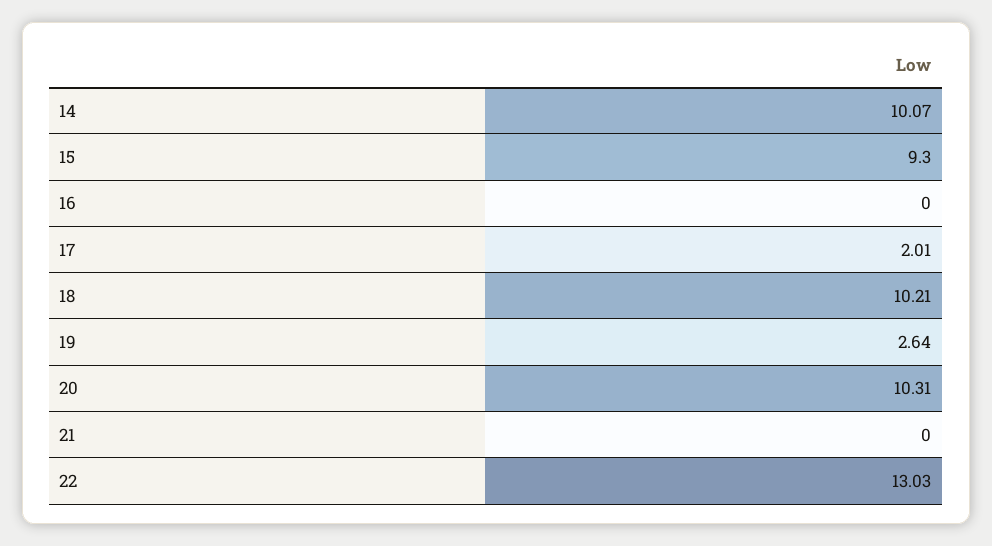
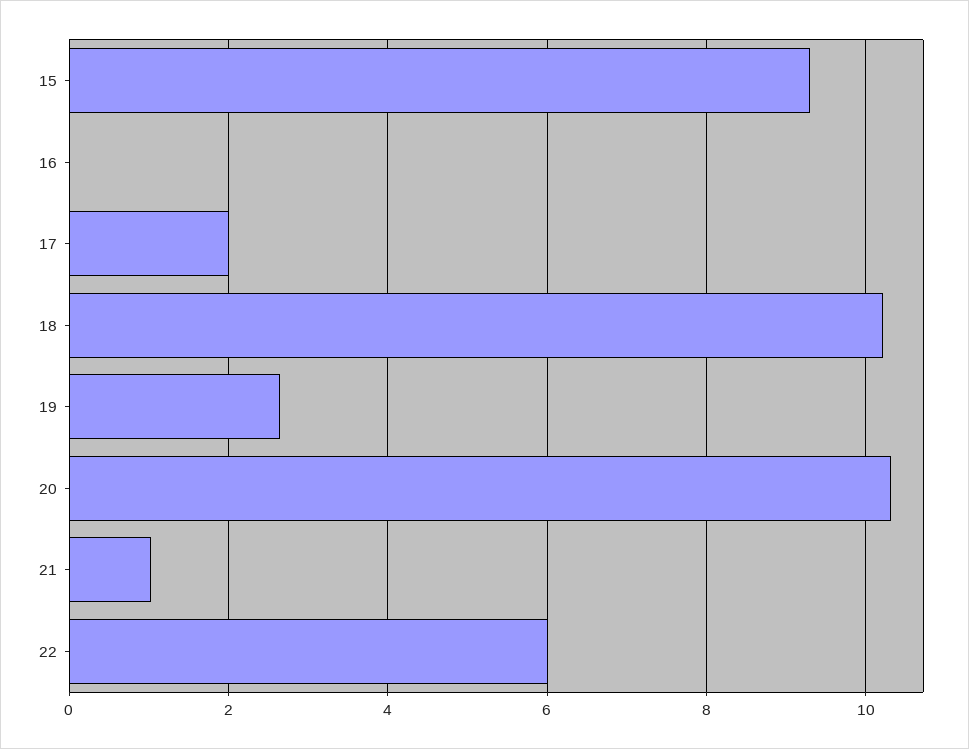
14: 10.07 -> none
21: 0 -> 1
22: 13.03 -> 6

